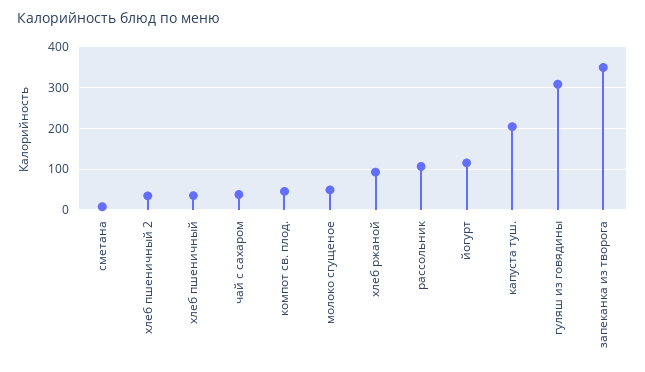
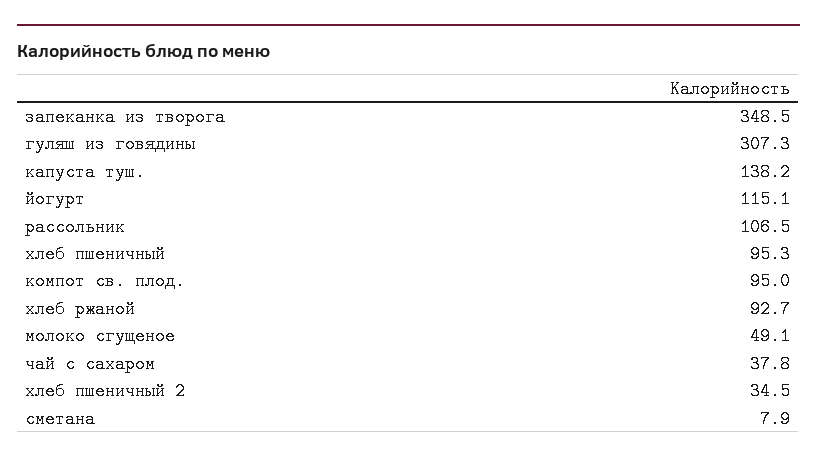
хлеб пшеничный: 40 -> 95.3
компот св. плод.: 40 -> 95
капуста туш.: 200 -> 138.2

